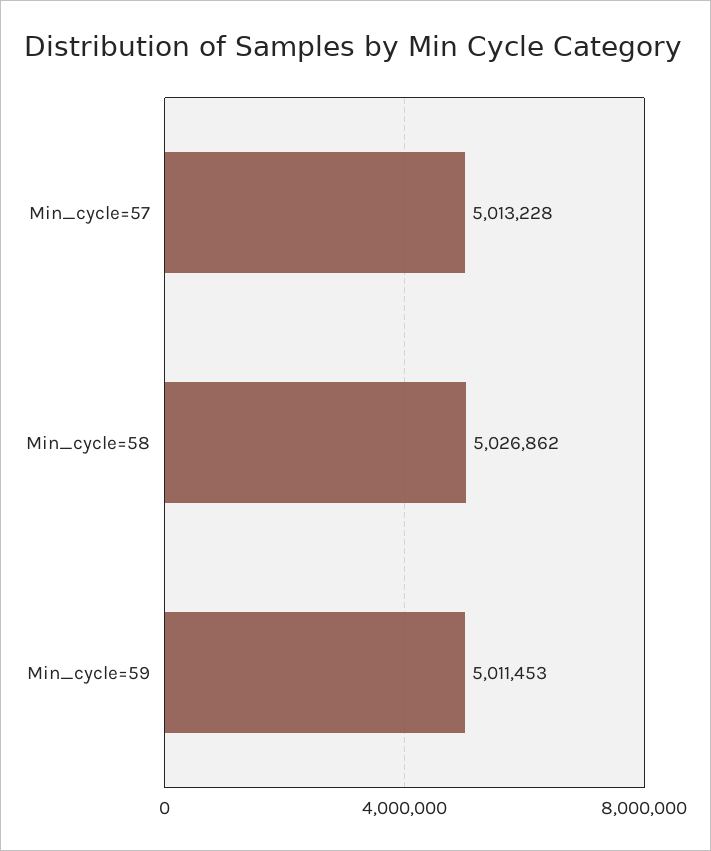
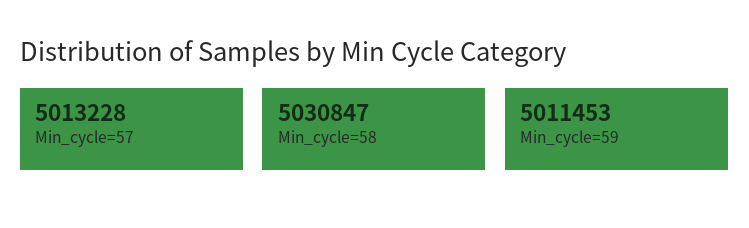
Min_cycle=58: 5026862 -> 5030847

